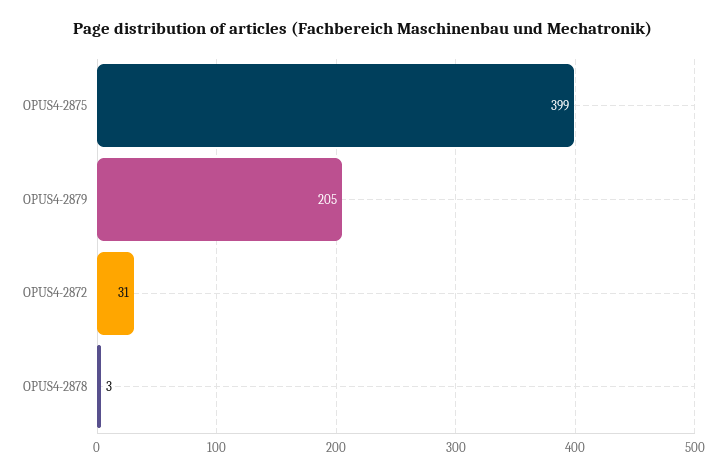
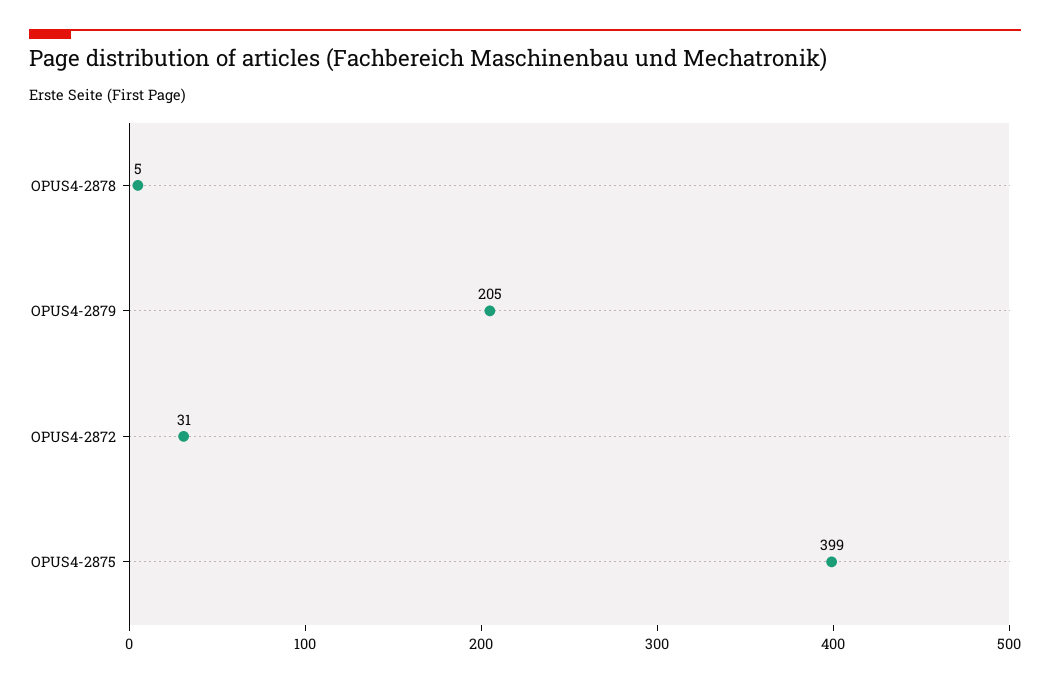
OPUS4-2878: 3 -> 5

